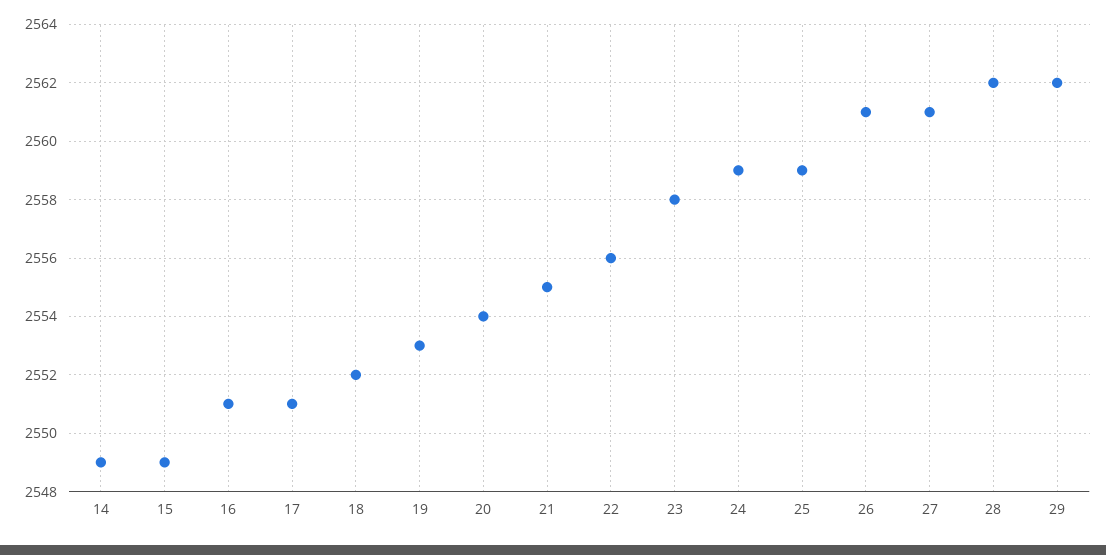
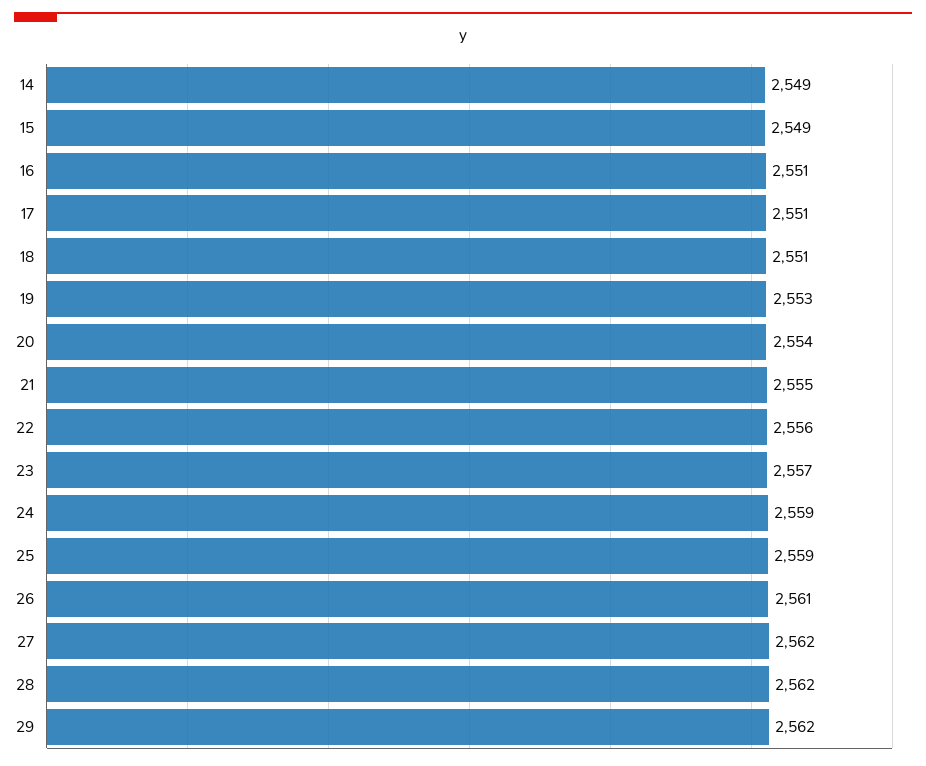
18: 2552 -> 2551
23: 2558 -> 2557
27: 2561 -> 2562

